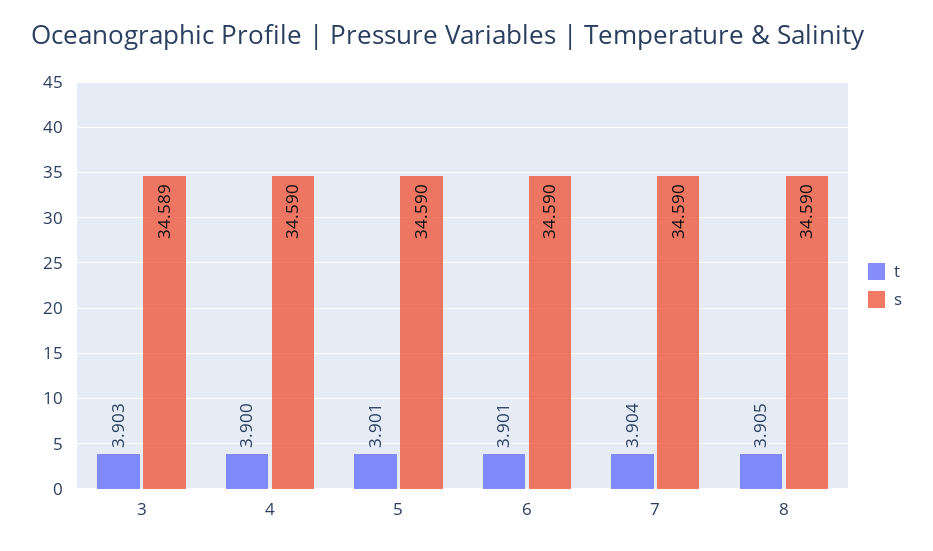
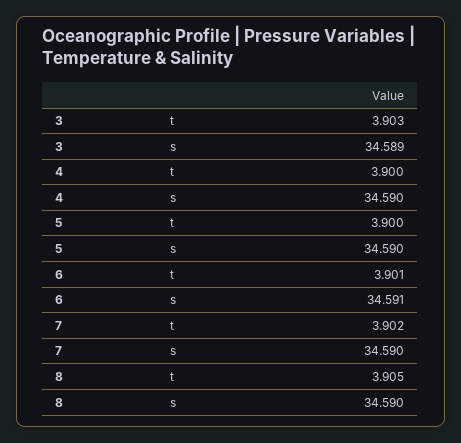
t, 5: 3.901 -> 3.9
s, 6: 34.59 -> 34.591
t, 7: 3.904 -> 3.902

